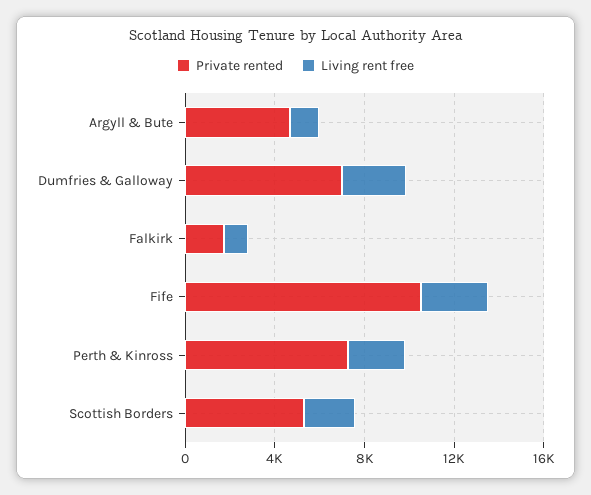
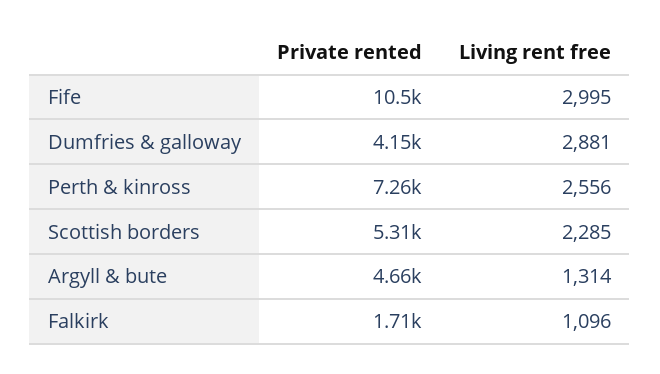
Private rented, Dumfries & Galloway: 7000 -> 4150

